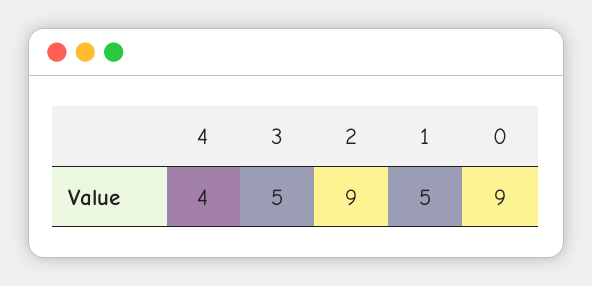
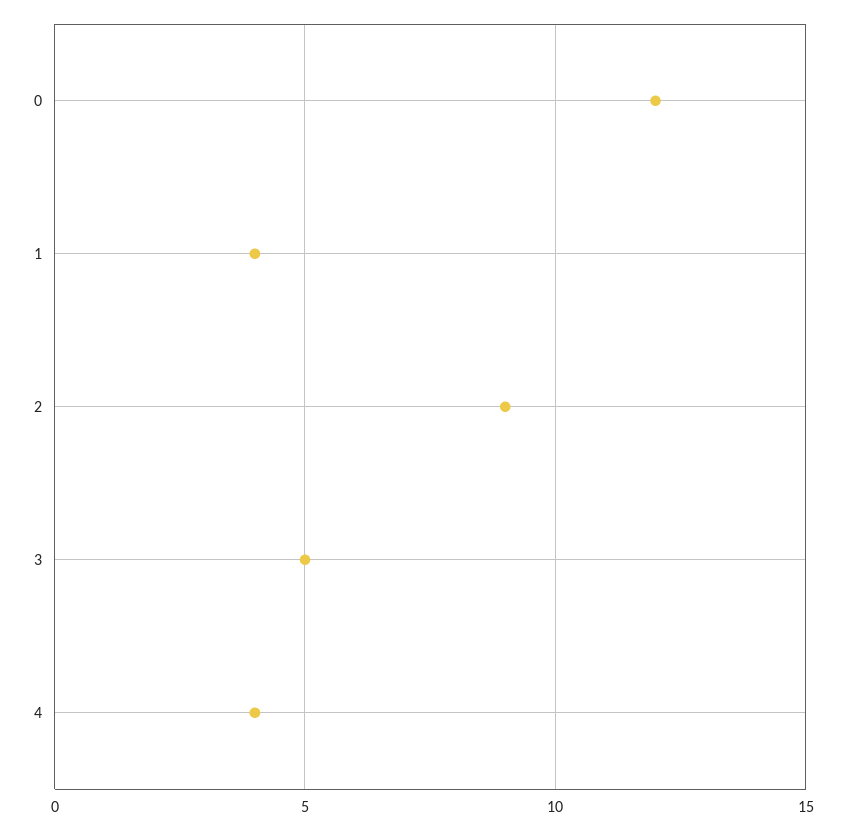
1: 5 -> 4
0: 9 -> 12

